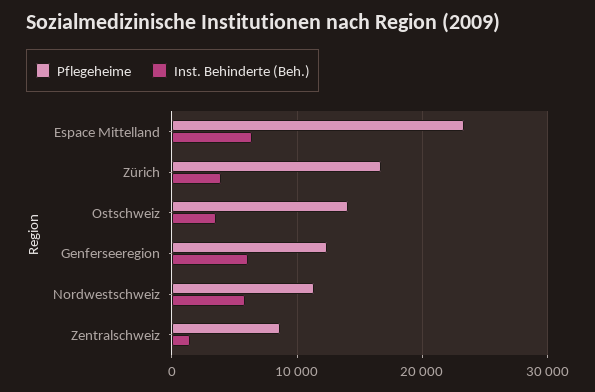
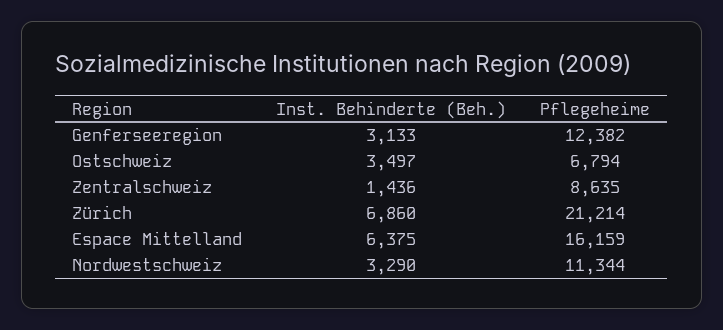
Pflegeheime, Espace Mittelland: 23000 -> 16159
Pflegeheime, Zürich: 17000 -> 21214
Inst. Behinderte (Beh.), Zürich: 4000 -> 6860
Pflegeheime, Ostschweiz: 14000 -> 6794
Inst. Behinderte (Beh.), Genferseeregion: 6000 -> 3133
Inst. Behinderte (Beh.), Nordwestschweiz: 6000 -> 3290

